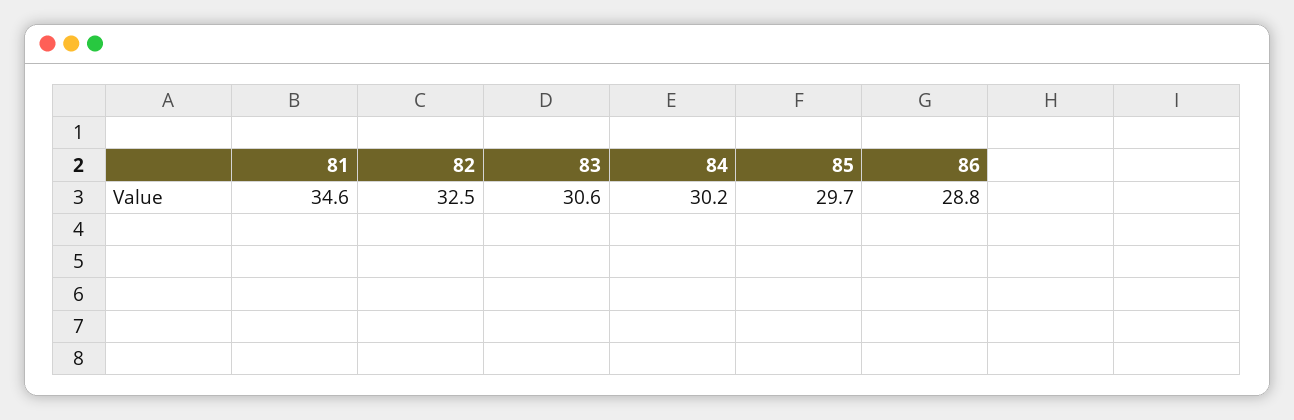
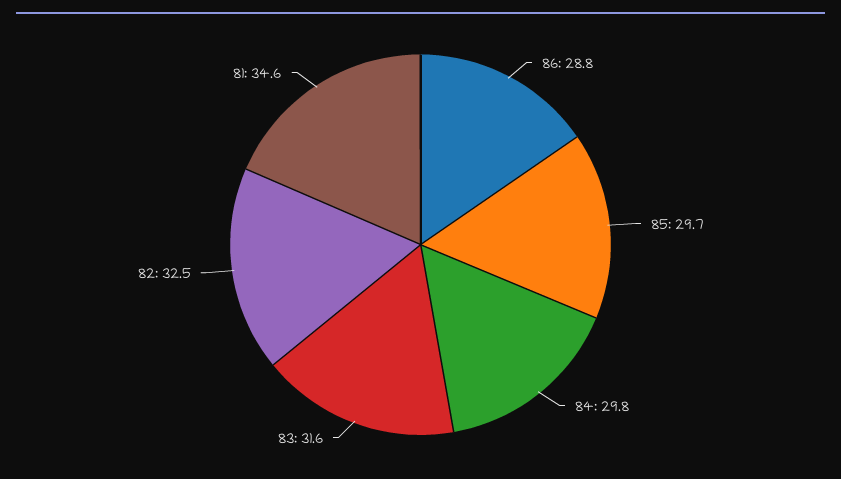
83: 30.6 -> 31.6
84: 30.2 -> 29.8

